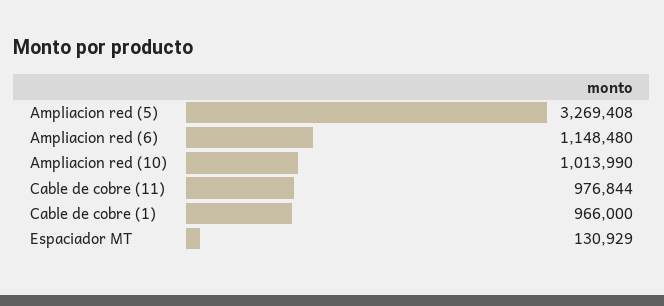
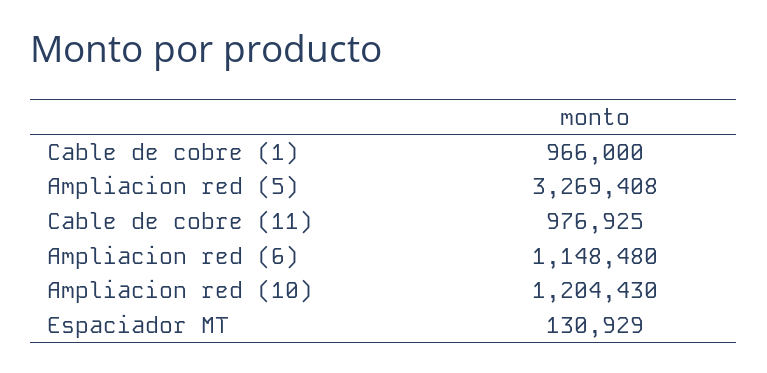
Ampliacion red (10): 1013990 -> 1204430
Cable de cobre (11): 976844 -> 976925

